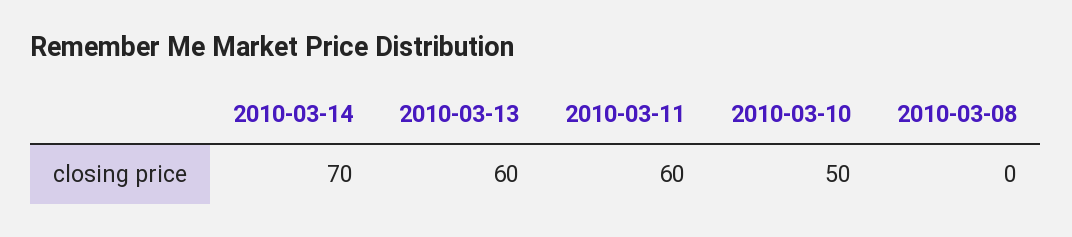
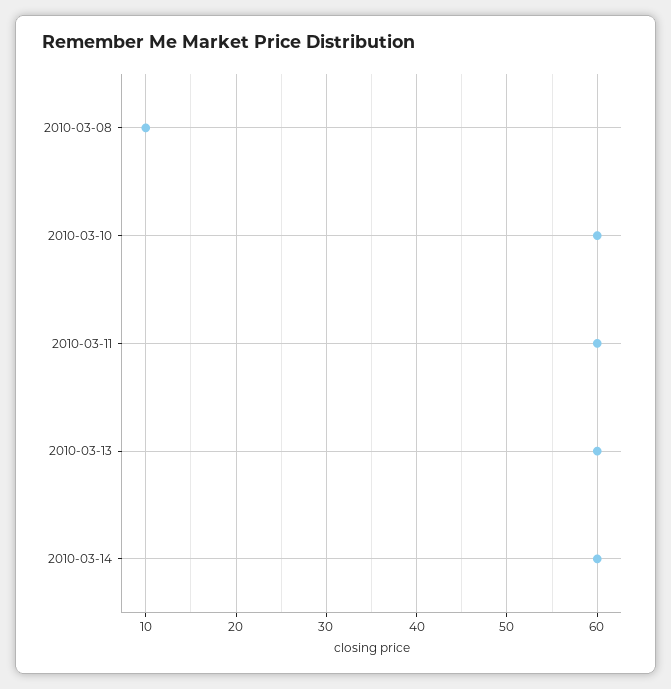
2010-03-14: 70 -> 60
2010-03-10: 50 -> 60
2010-03-08: 0 -> 10

